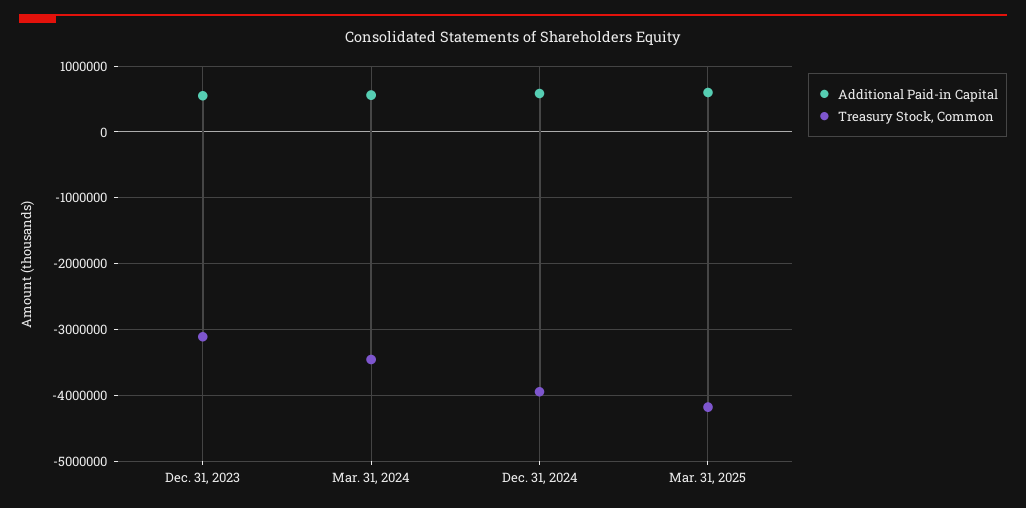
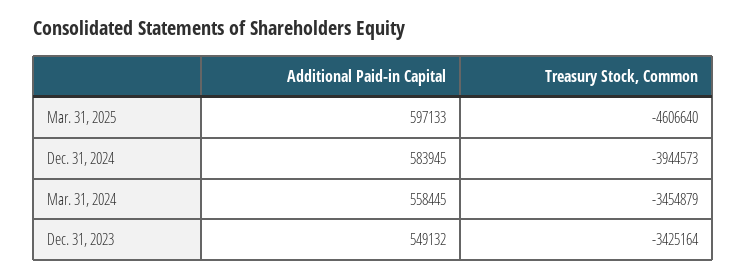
Treasury Stock, Common, Dec. 31, 2023: -3100000 -> -3425164
Treasury Stock, Common, Mar. 31, 2025: -4200000 -> -4606640

